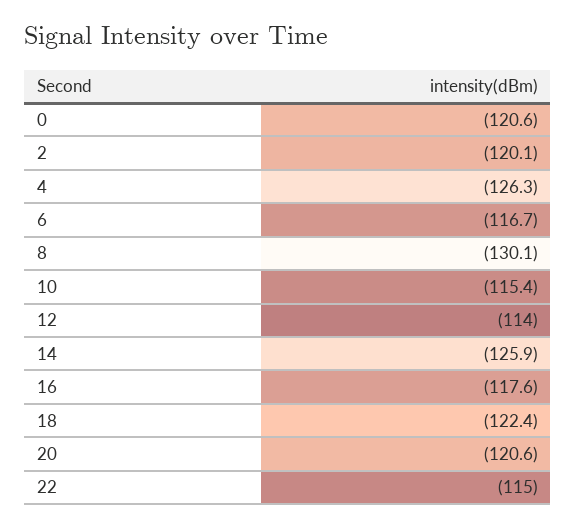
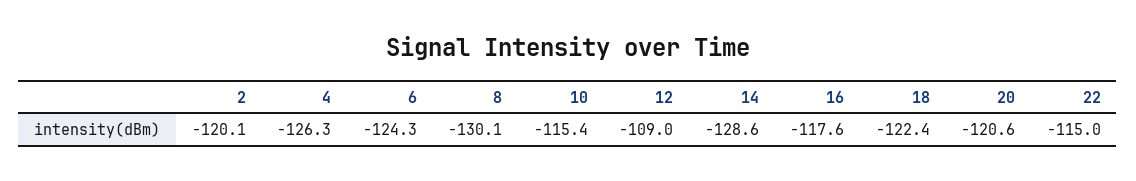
0: -120.6 -> none
6: -116.7 -> -124.3
12: -114 -> -109
14: -125.9 -> -128.6

